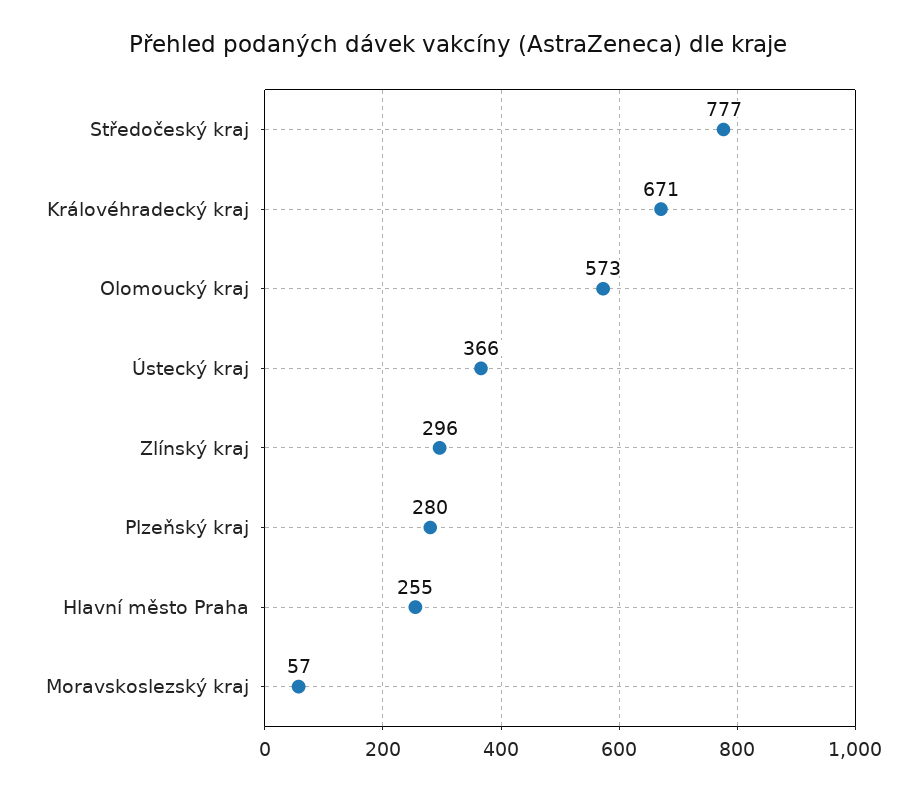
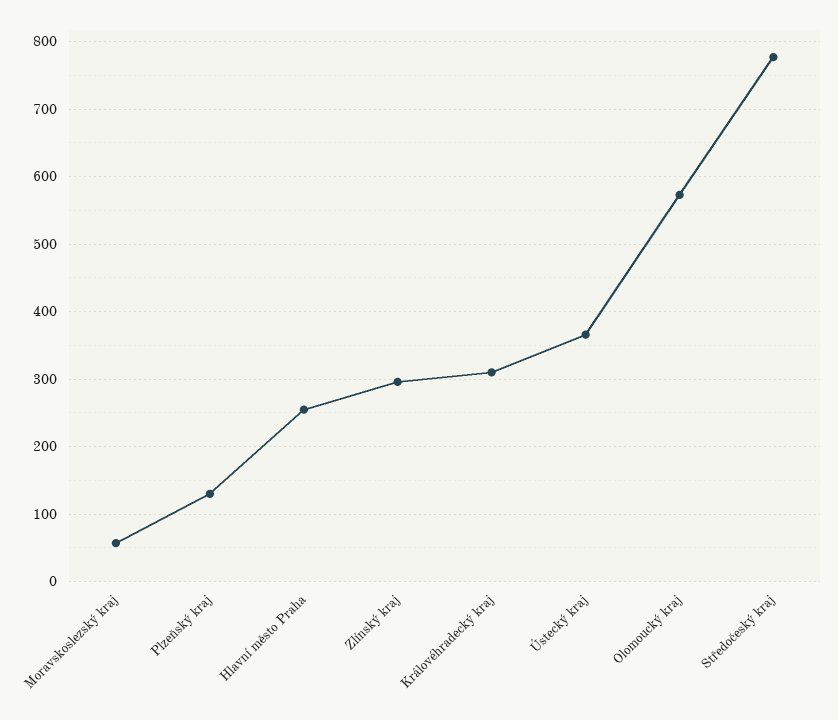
Královéhradecký kraj: 671 -> 310
Plzeňský kraj: 280 -> 130

